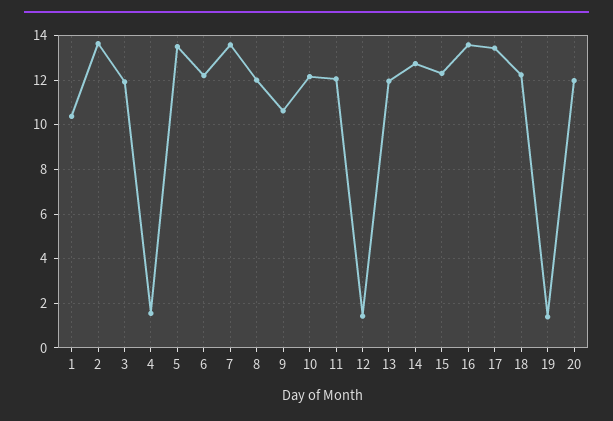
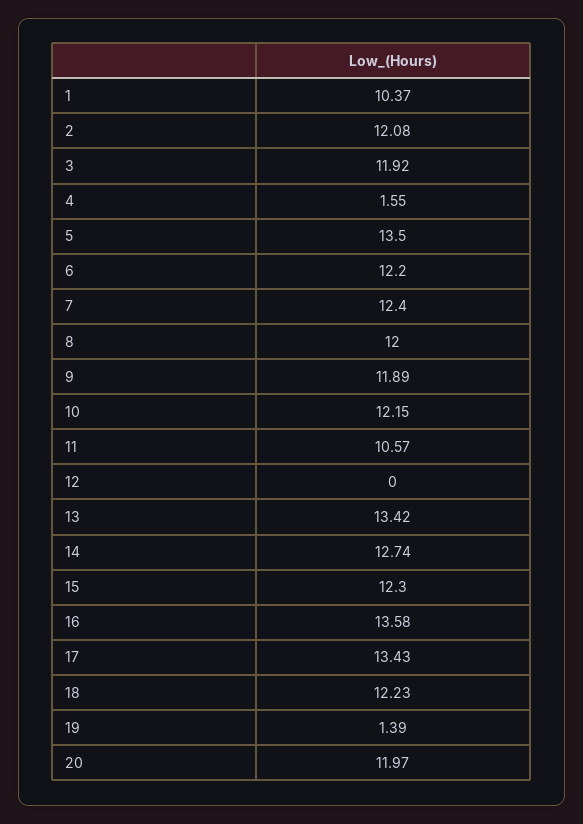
2: 13.5 -> 12.08
7: 13.5 -> 12.4
9: 10.5 -> 11.89
11: 12 -> 10.57
12: 1.5 -> 0
13: 12 -> 13.42

